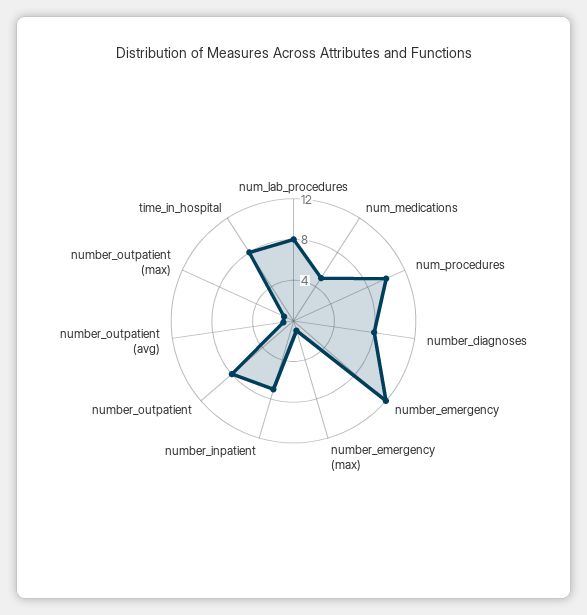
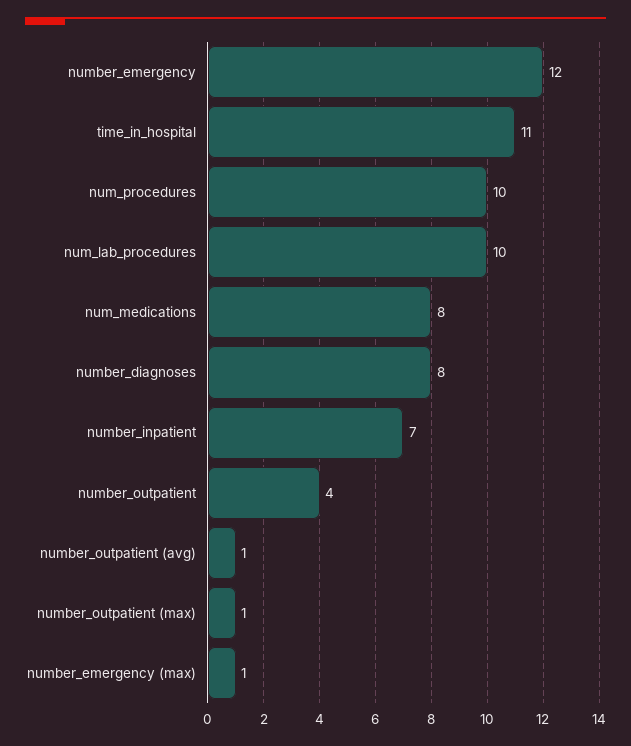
num_lab_procedures: 8 -> 10
num_medications: 5 -> 8
number_outpatient: 8 -> 4
time_in_hospital: 8 -> 11

